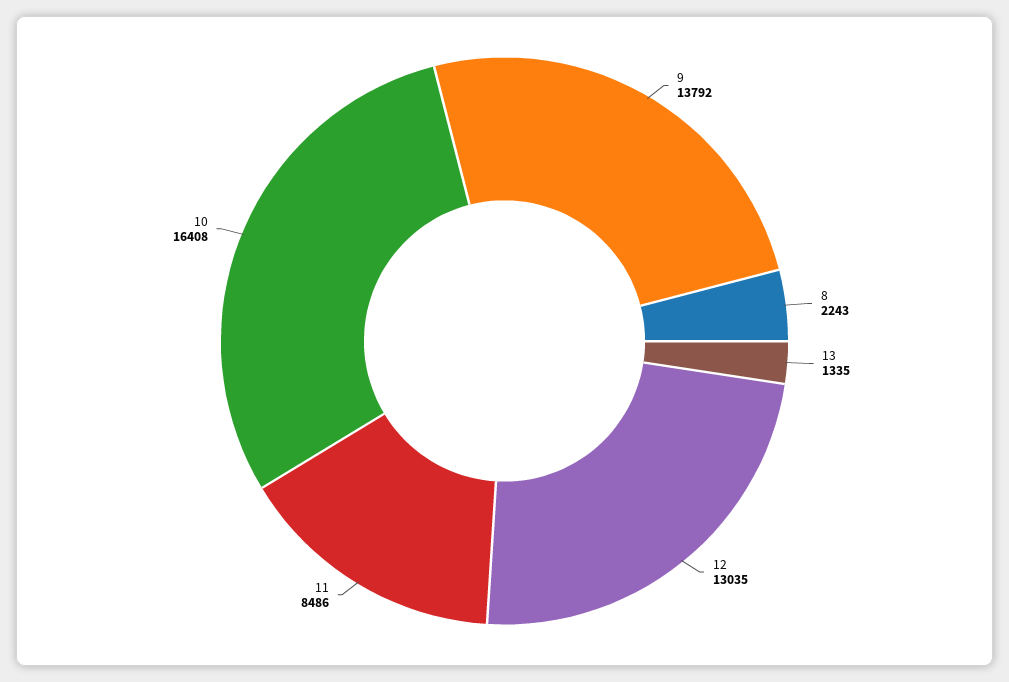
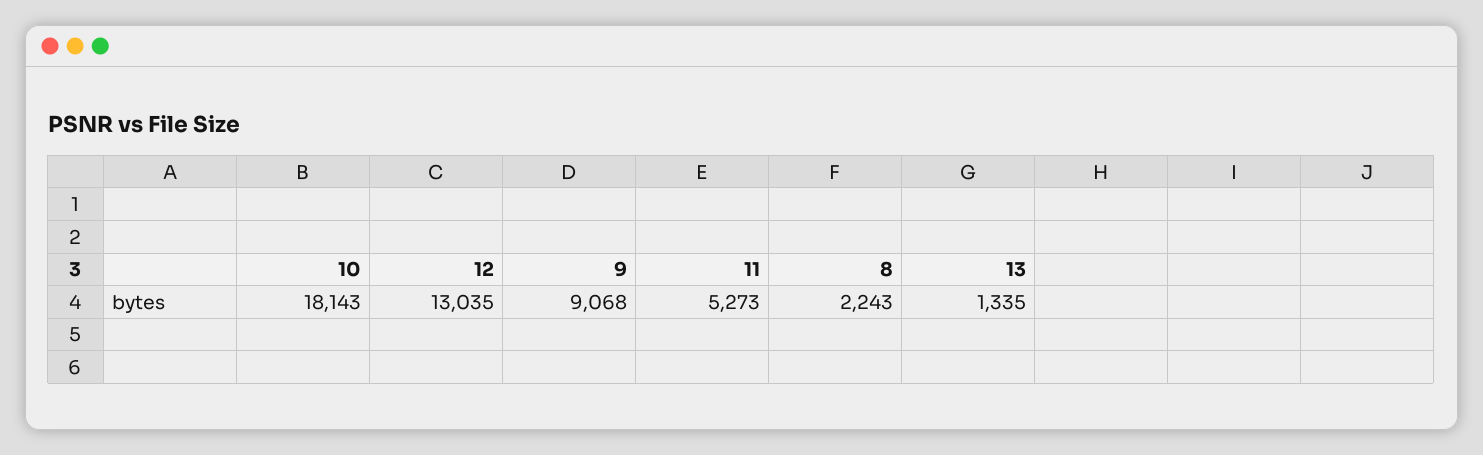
9: 13792 -> 9068
11: 8486 -> 5273
10: 16408 -> 18143

